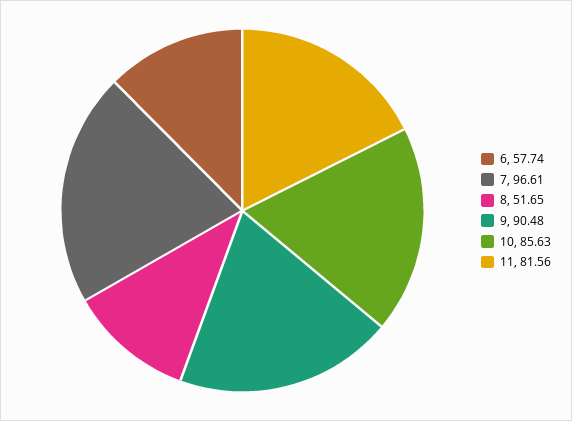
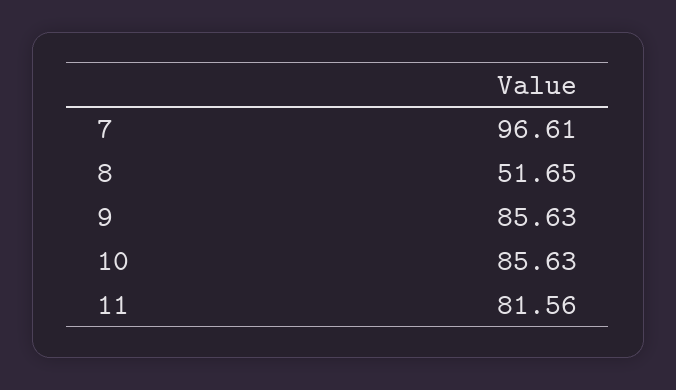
6: 57.74 -> none
9: 90.48 -> 85.63

